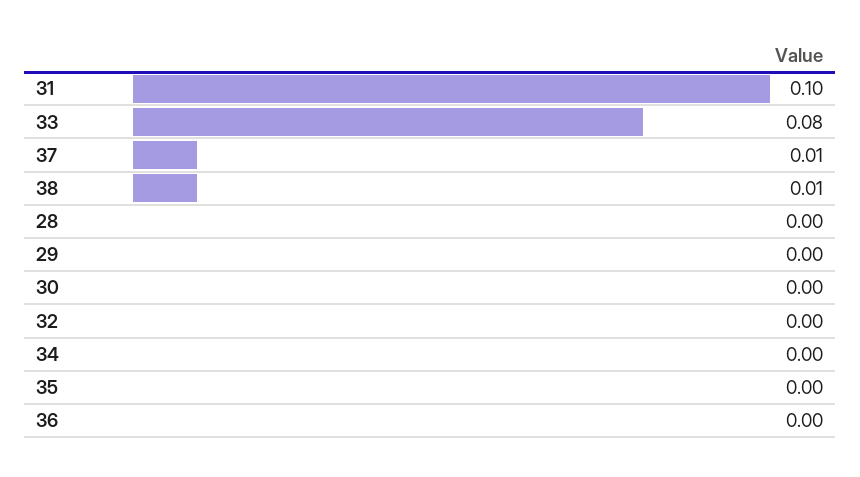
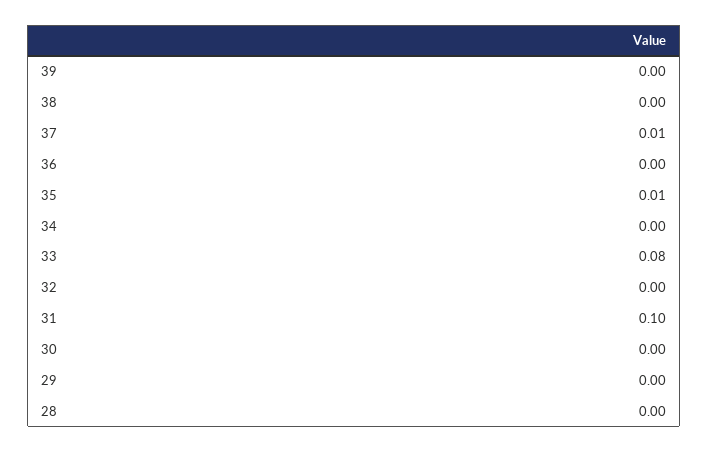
38: 0.01 -> 0
35: 0 -> 0.01
39: none -> 0

